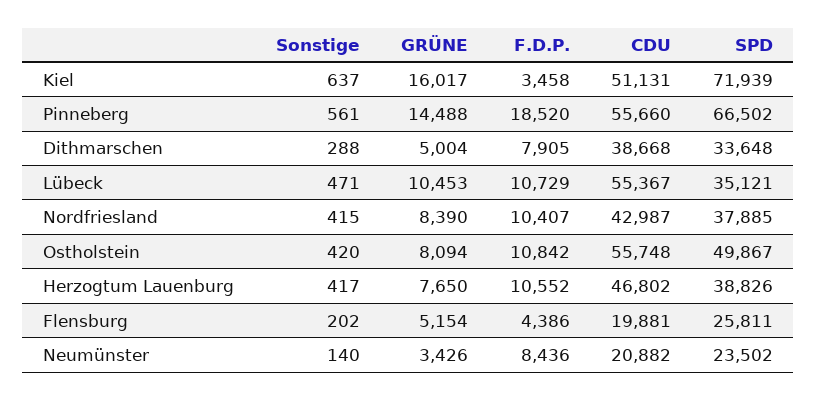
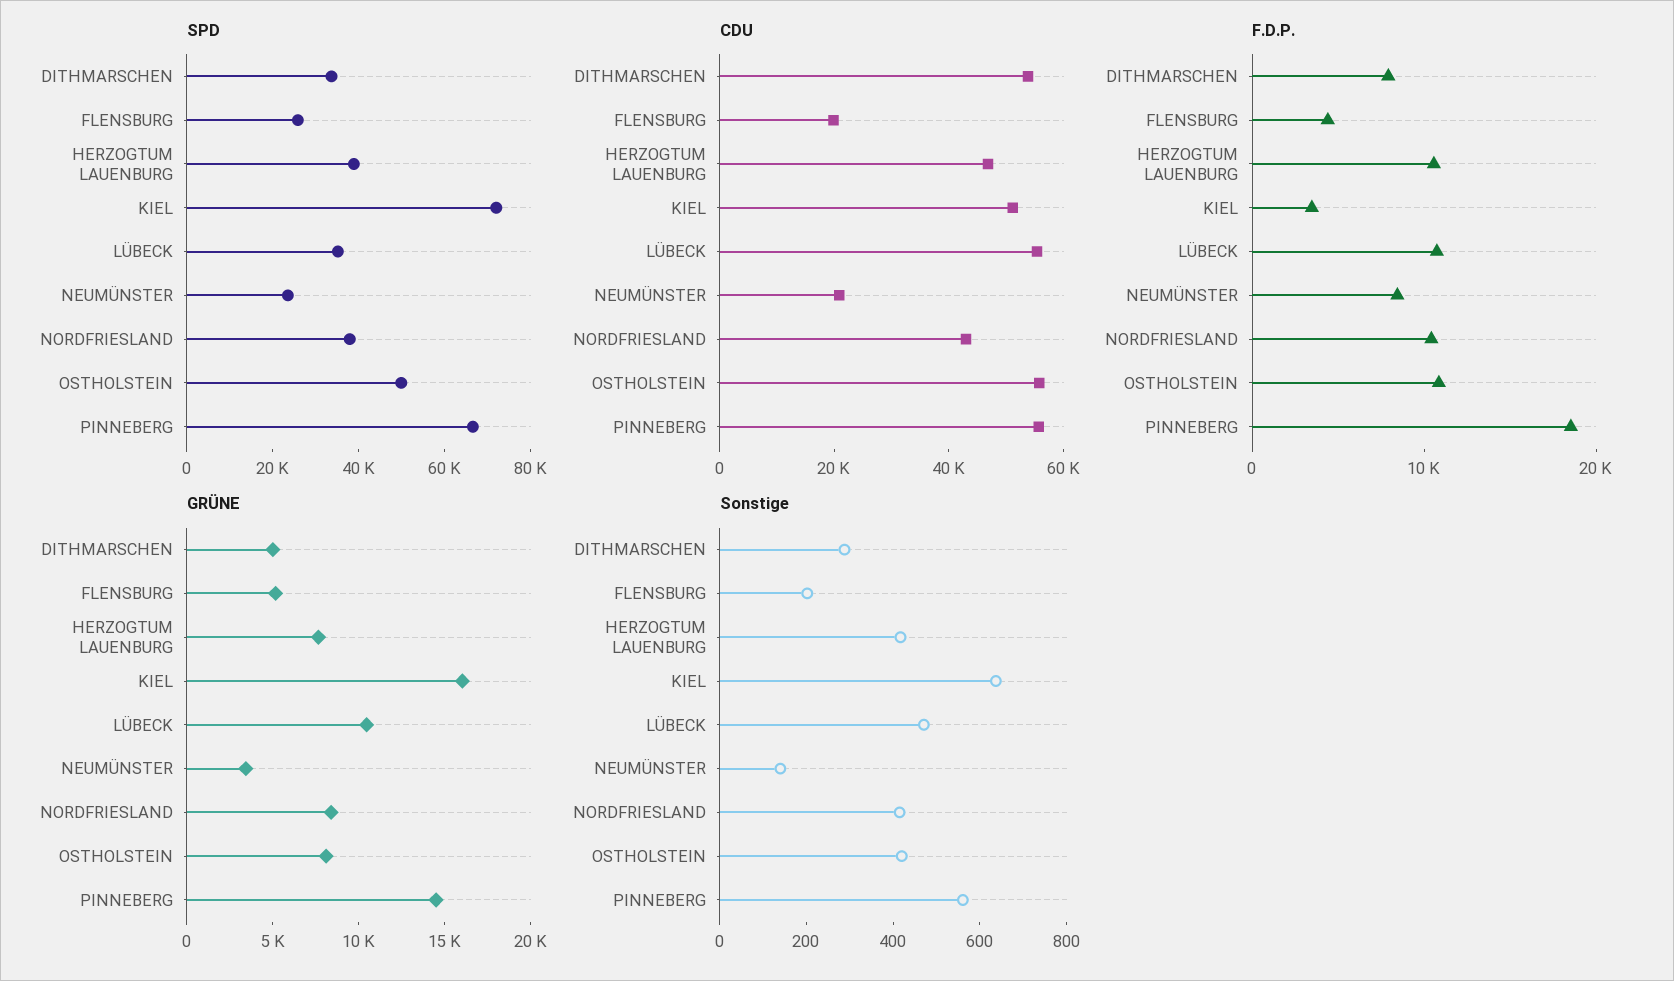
CDU, Dithmarschen: 38668 -> 55000

